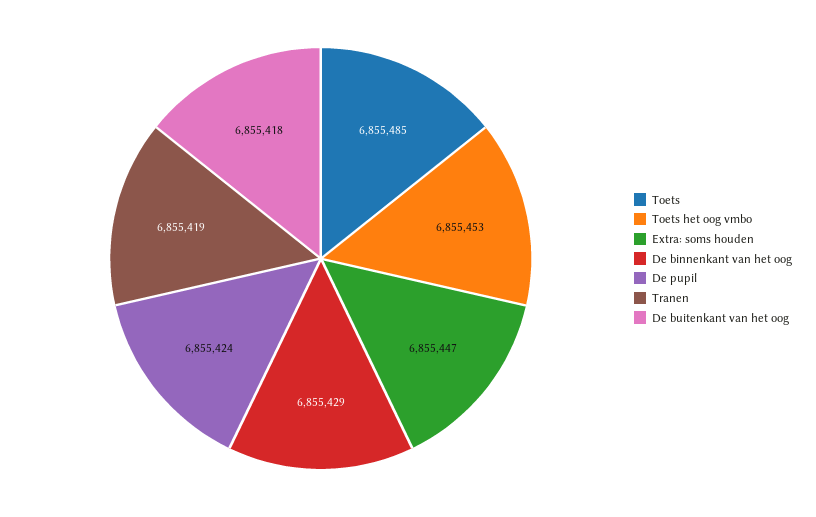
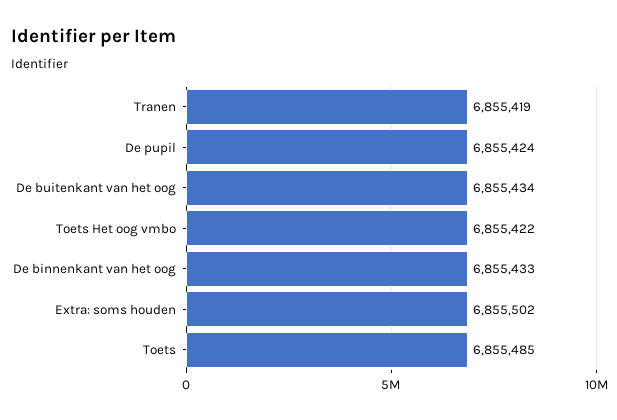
Toets het oog vmbo: 6855453 -> 6855422
Extra: soms houden: 6855447 -> 6855502
De binnenkant van het oog: 6855429 -> 6855433
De buitenkant van het oog: 6855418 -> 6855434

